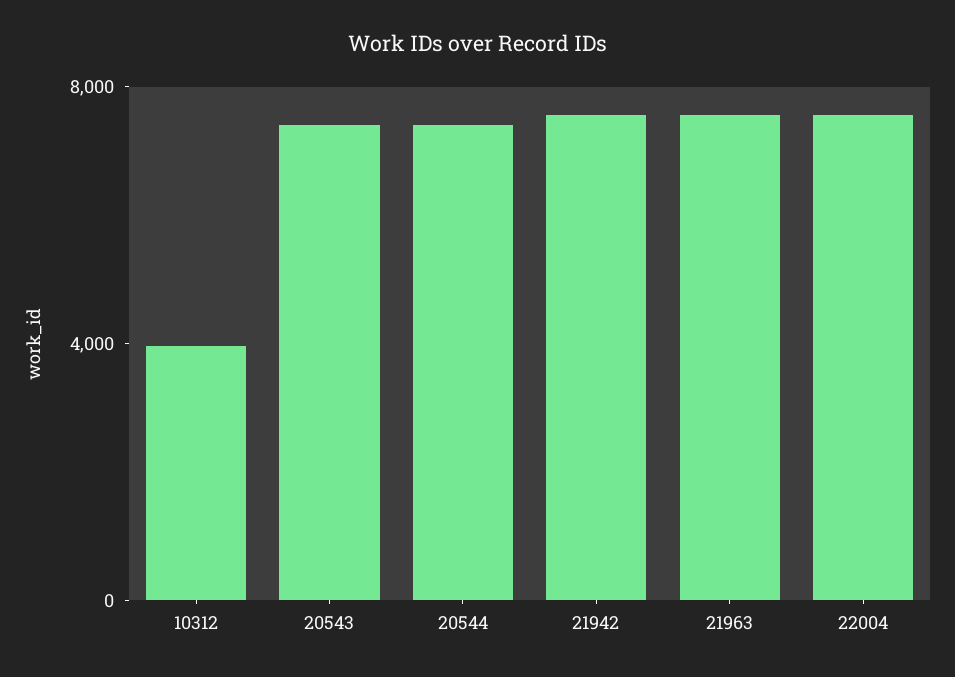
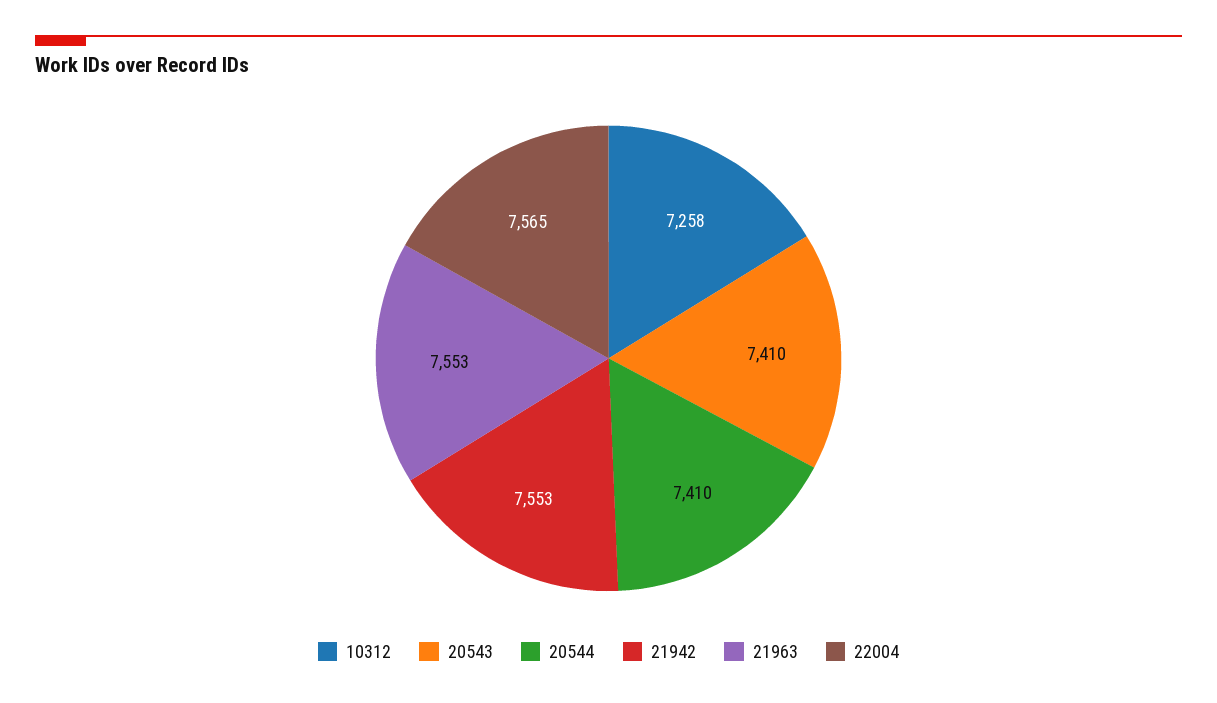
10312: 4000 -> 7258

